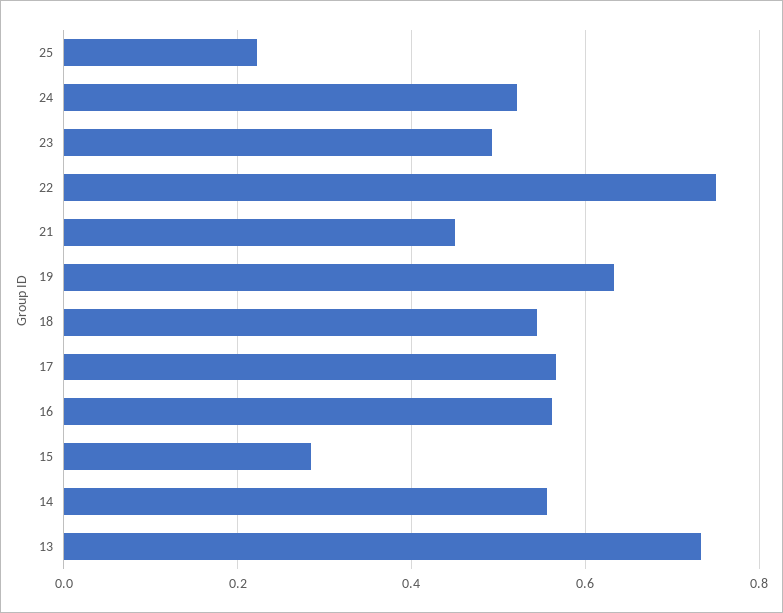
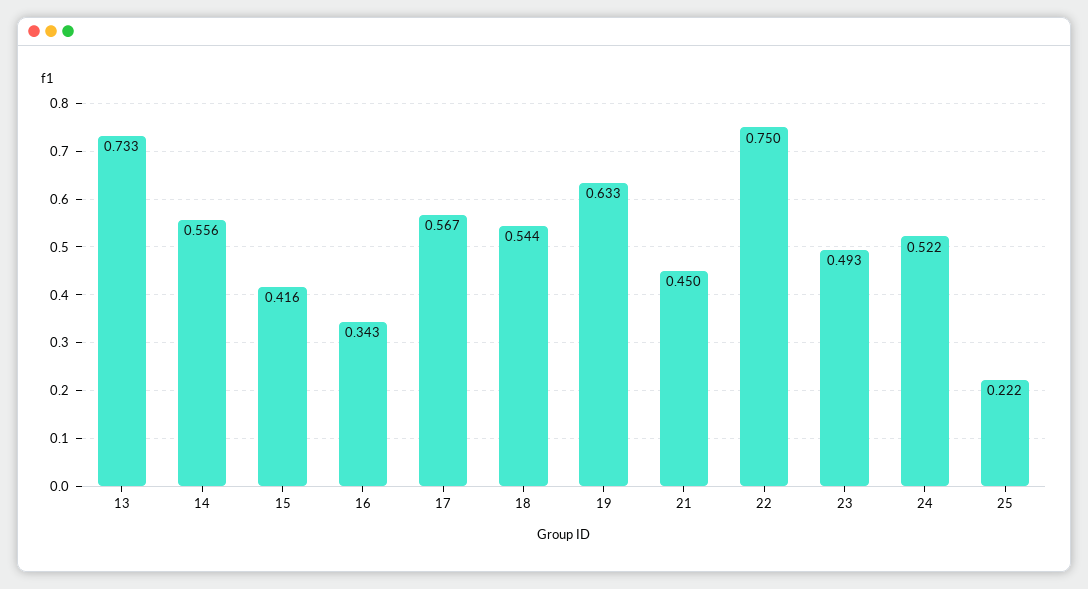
16: 0.56 -> 0.343
15: 0.28 -> 0.416

